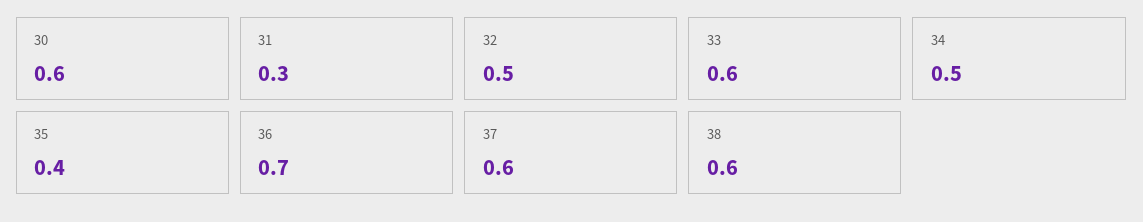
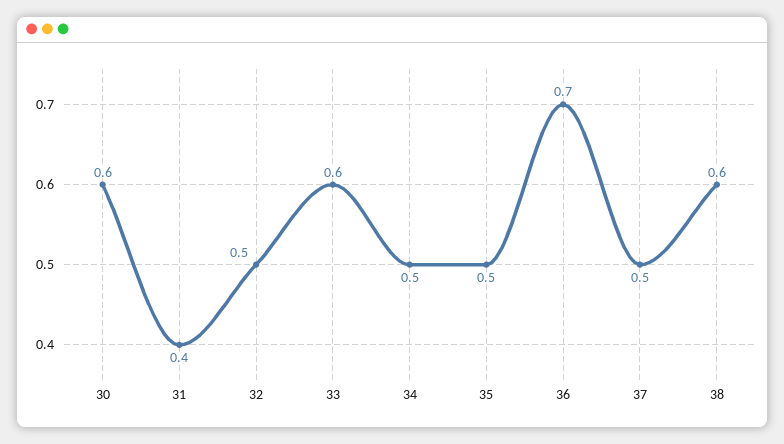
31: 0.3 -> 0.4
35: 0.4 -> 0.5
37: 0.6 -> 0.5

